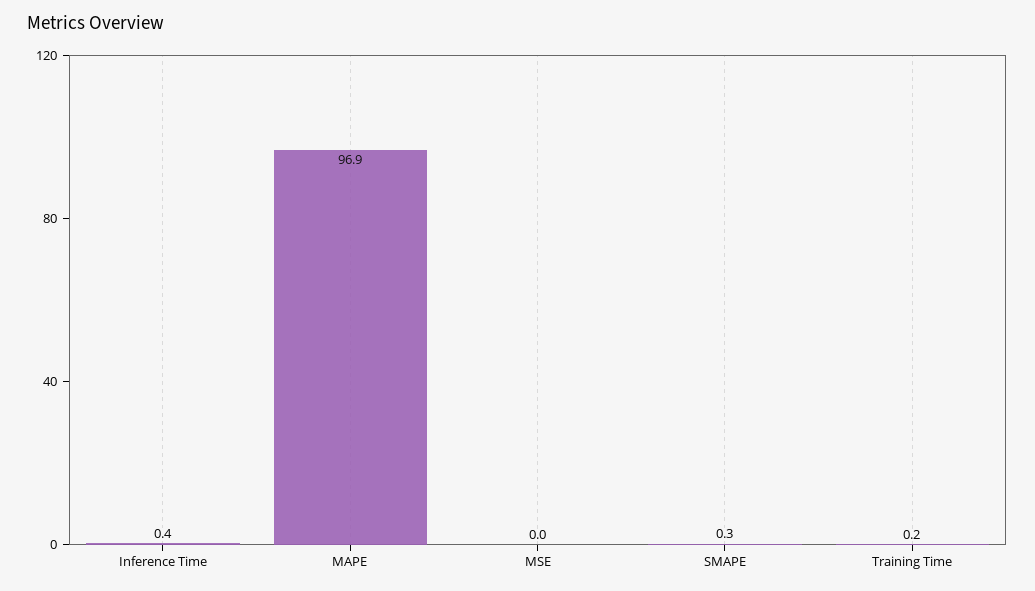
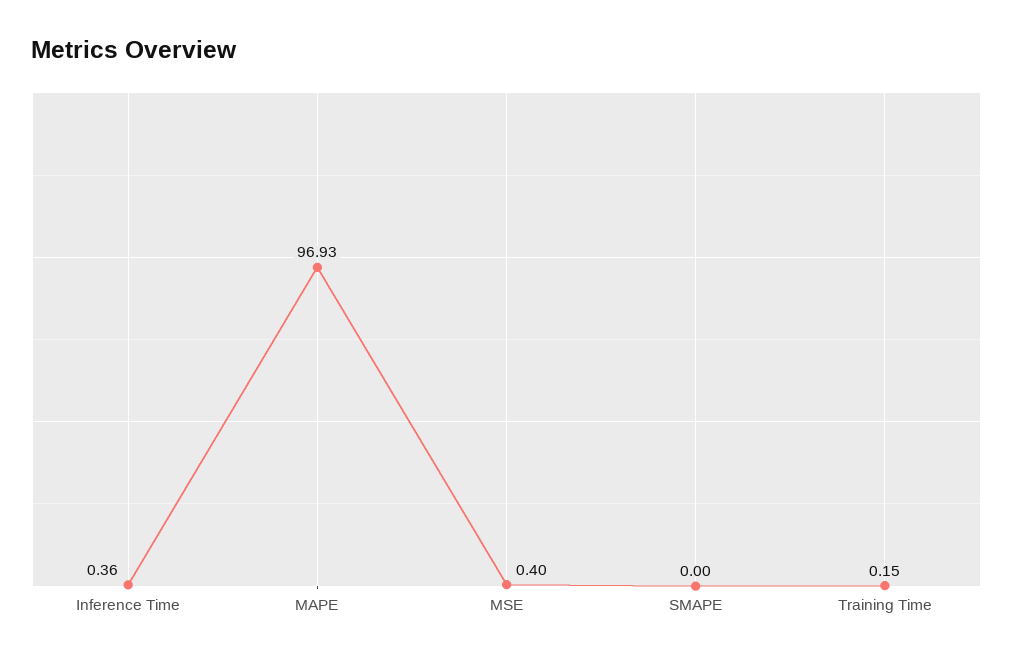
MSE: 0 -> 0.4
SMAPE: 0.3 -> 0

